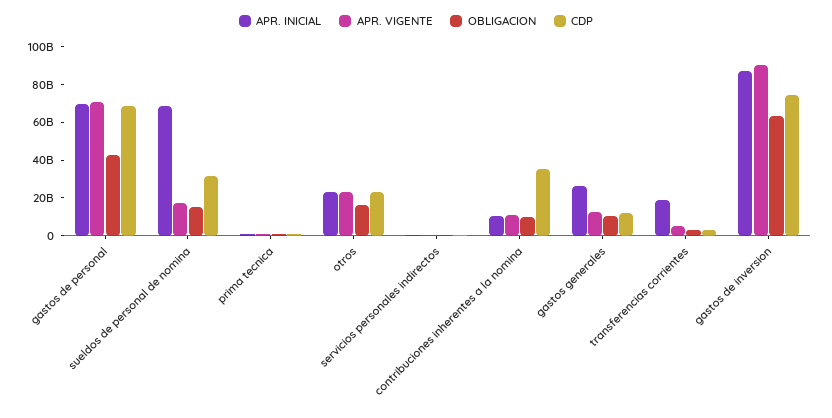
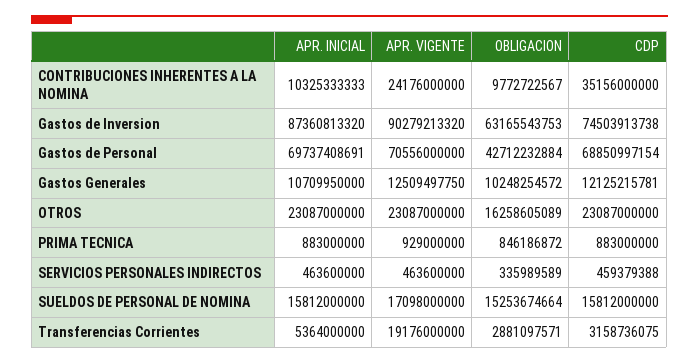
APR. INICIAL, sueldos de personal de nomina: 70000000000 -> 15812000000
CDP, sueldos de personal de nomina: 30000000000 -> 15812000000
APR. VIGENTE, contribuciones inherentes a la nomina: 10000000000 -> 24176000000
APR. INICIAL, gastos generales: 25000000000 -> 10709950000
APR. INICIAL, transferencias corrientes: 20000000000 -> 5364000000
APR. VIGENTE, transferencias corrientes: 5000000000 -> 19176000000

